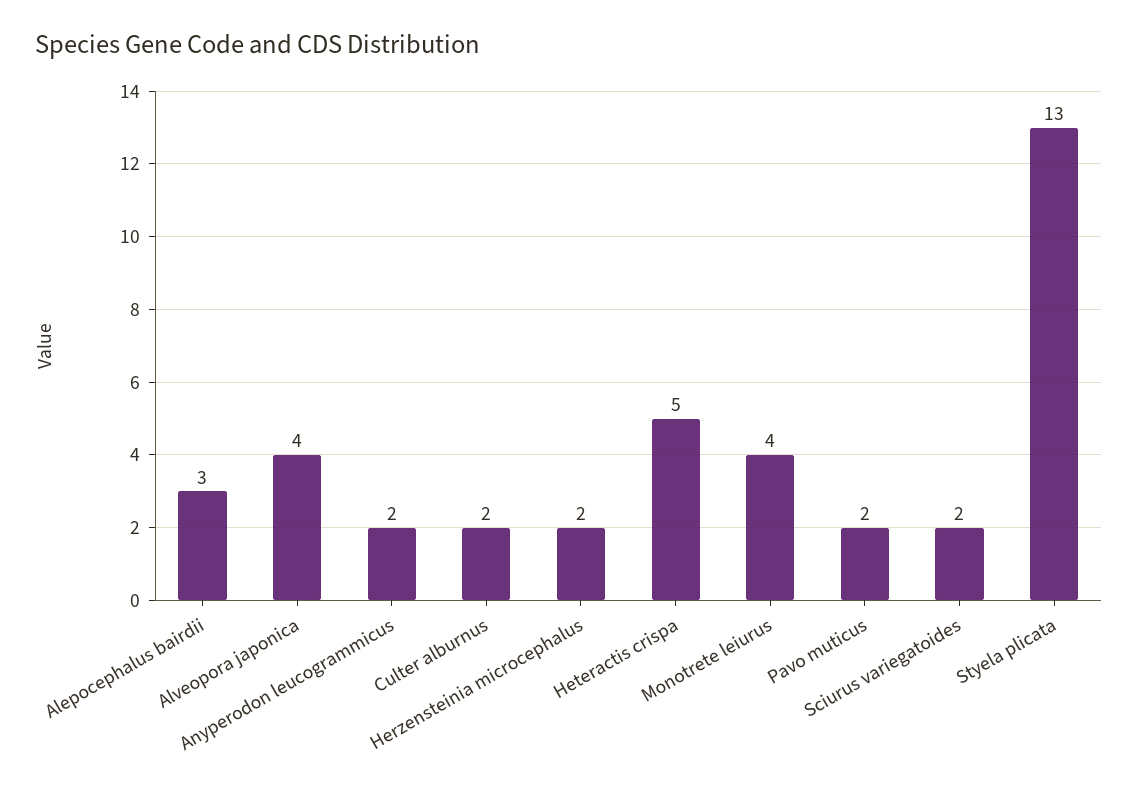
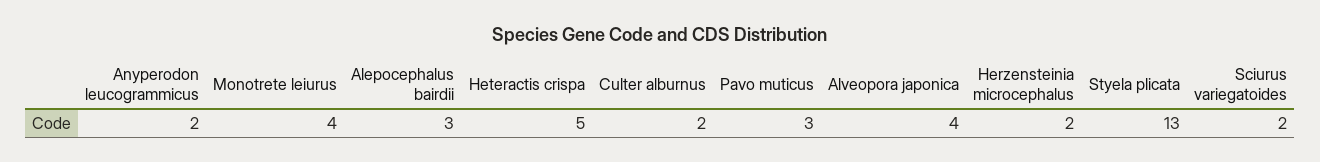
Pavo muticus: 2 -> 3

